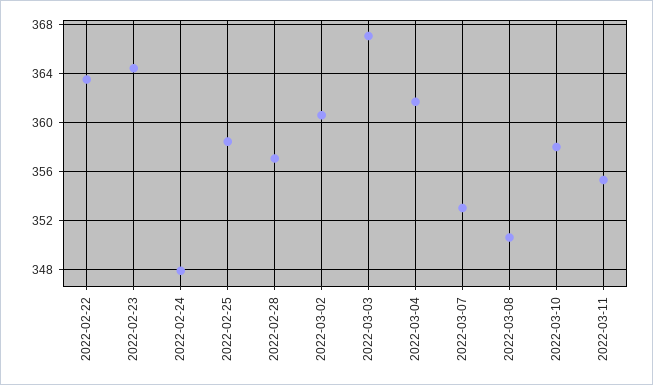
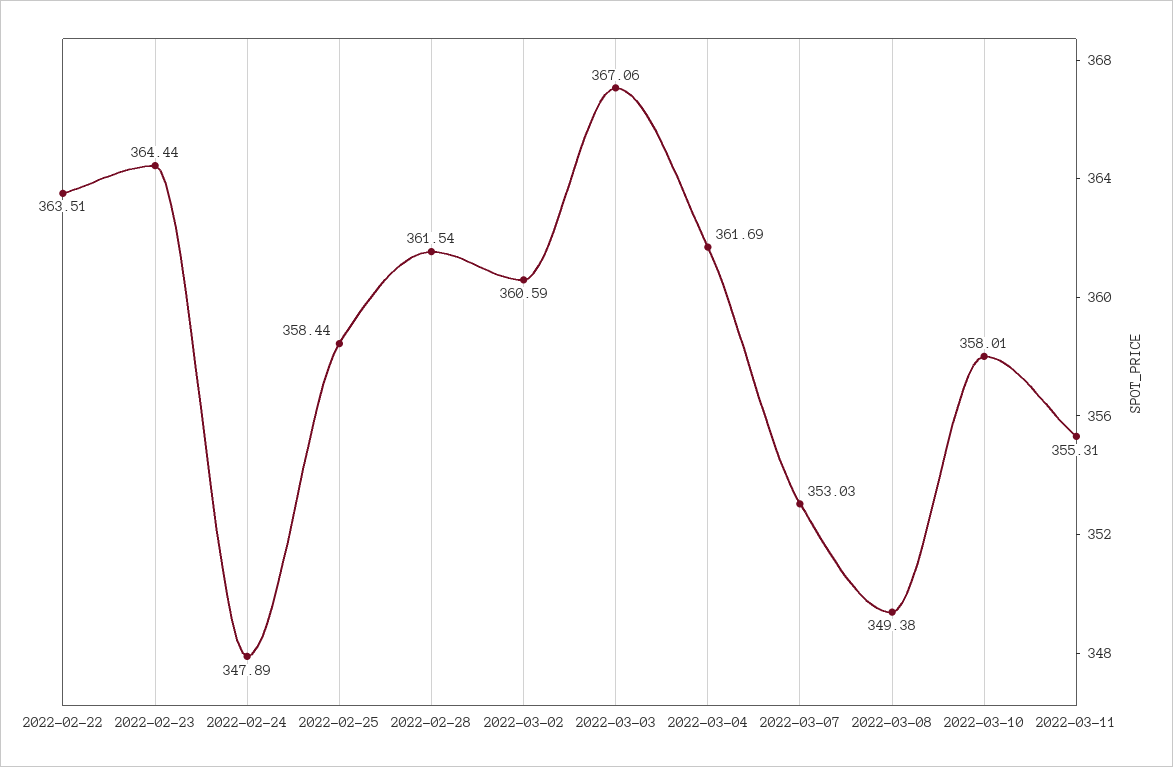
2022-02-28: 357 -> 361.54
2022-03-08: 350.5 -> 349.38

